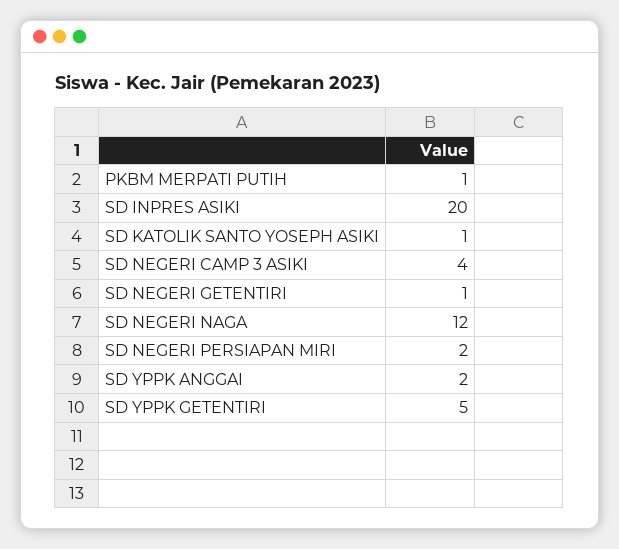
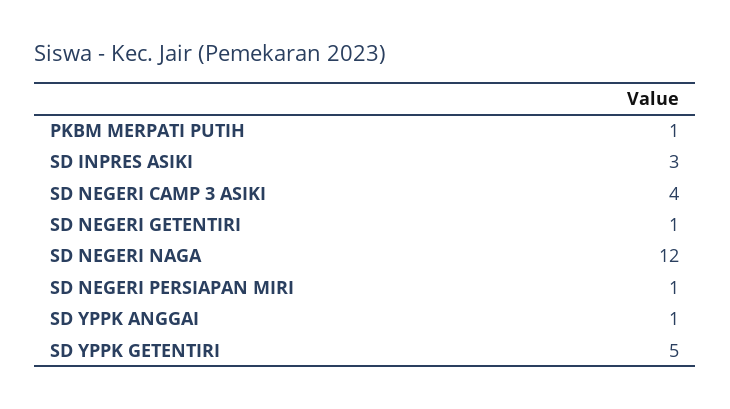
SD INPRES ASIKI: 20 -> 3
SD KATOLIK SANTO YOSEPH ASIKI: 1 -> none
SD NEGERI PERSIAPAN MIRI: 2 -> 1
SD YPPK ANGGAI: 2 -> 1

